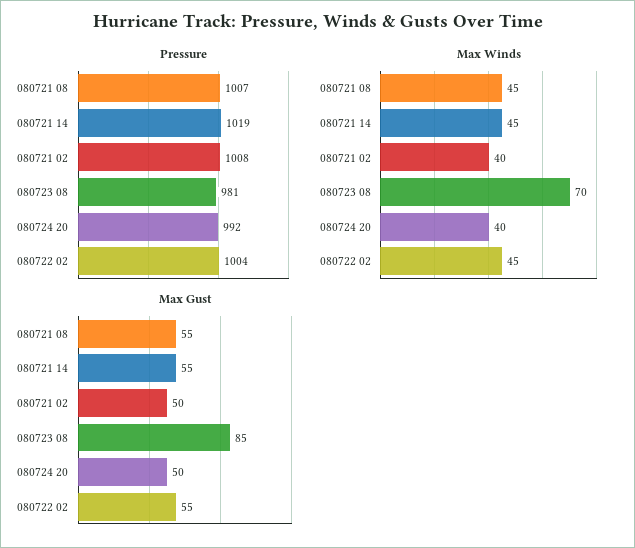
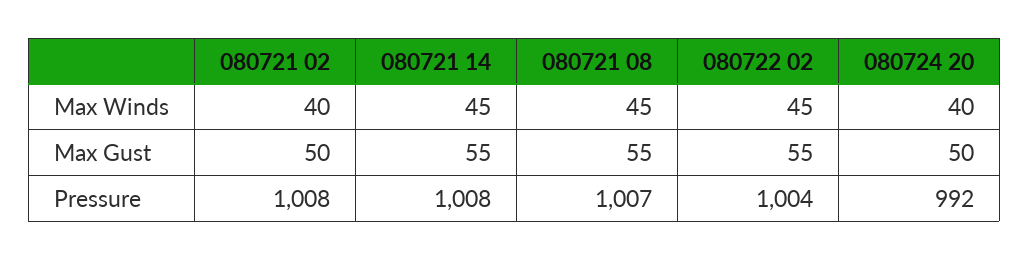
Pressure, 080721 14: 1019 -> 1008
Pressure, 080723 08: 981 -> none
Max Winds, 080723 08: 70 -> none
Max Gust, 080723 08: 85 -> none

